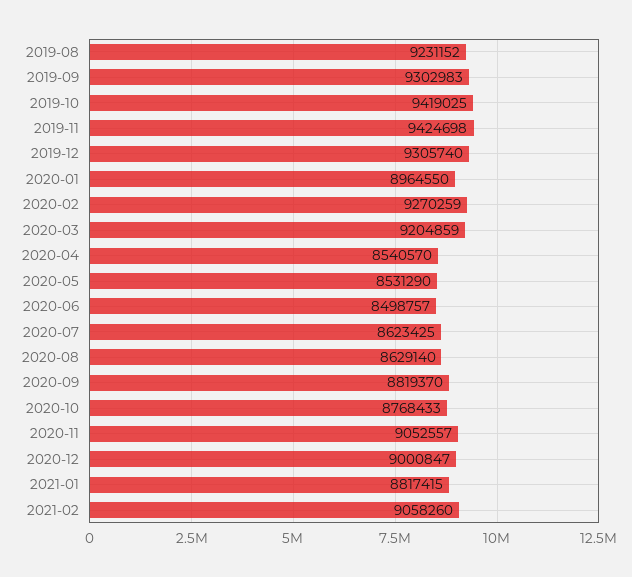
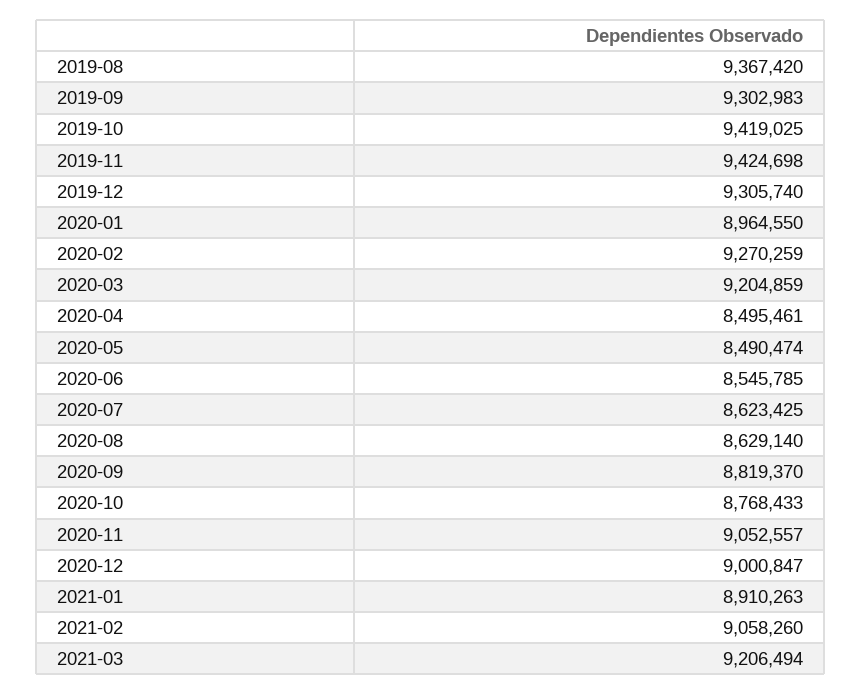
2019-08: 9231152 -> 9367420
2020-04: 8540570 -> 8495461
2020-05: 8531290 -> 8490474
2020-06: 8498757 -> 8545785
2021-01: 8817415 -> 8910263
2021-03: none -> 9206494

